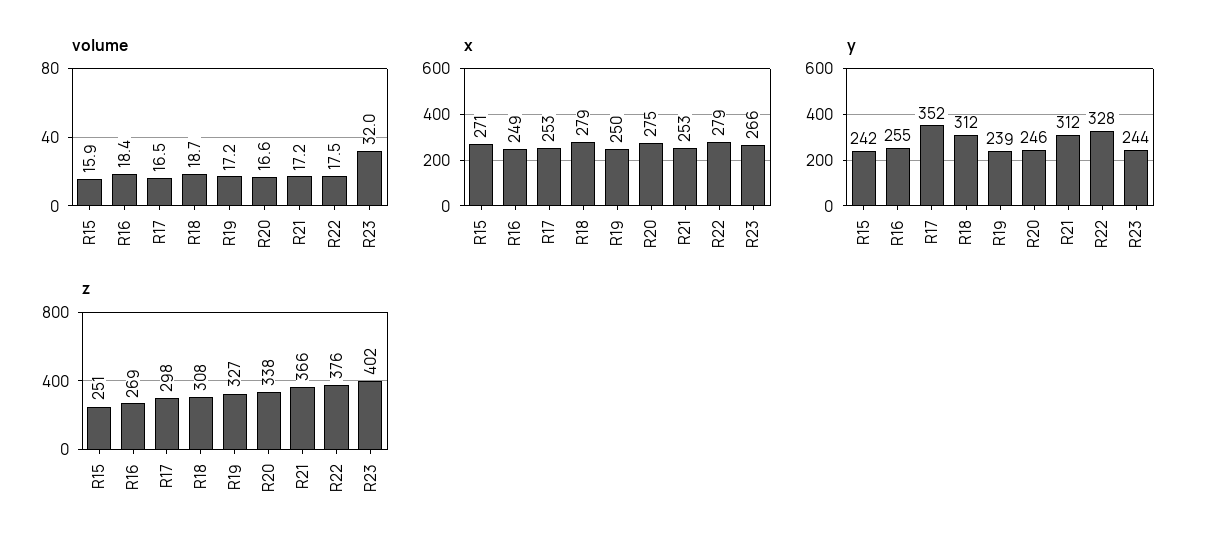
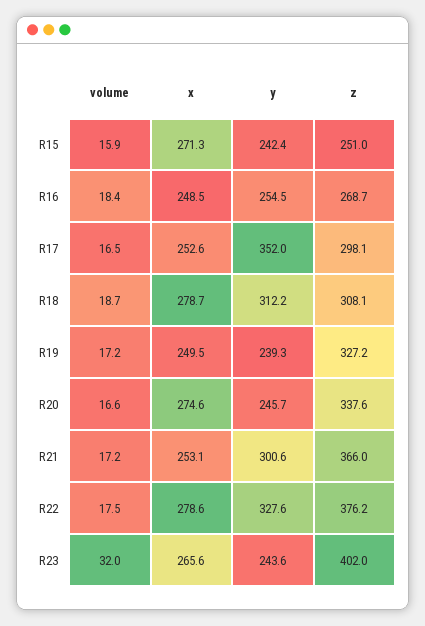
y, R21: 312 -> 300.6

